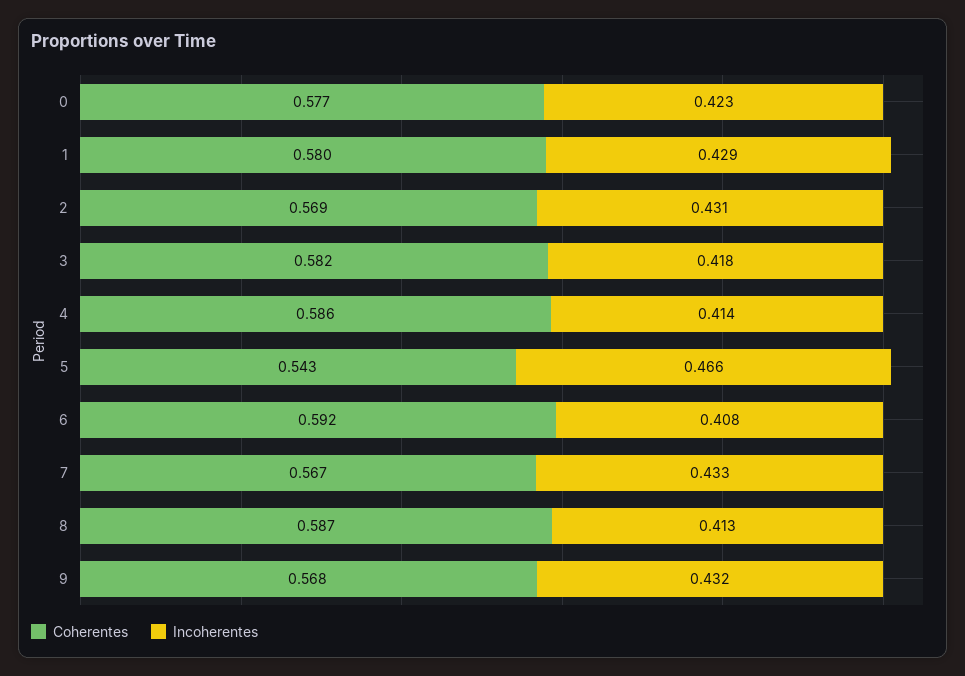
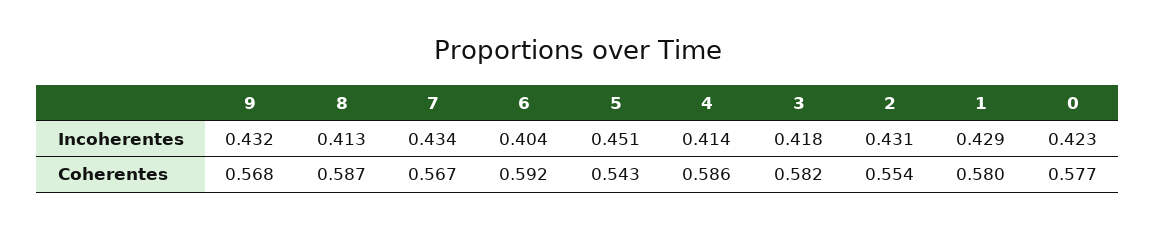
Coherentes, 2: 0.569 -> 0.554
Incoherentes, 5: 0.466 -> 0.451
Incoherentes, 6: 0.408 -> 0.404
Incoherentes, 7: 0.433 -> 0.434

